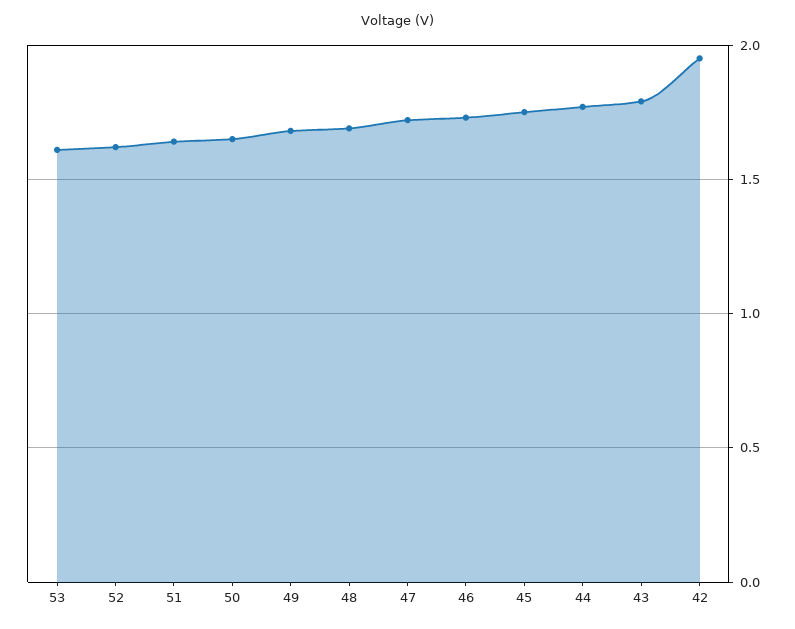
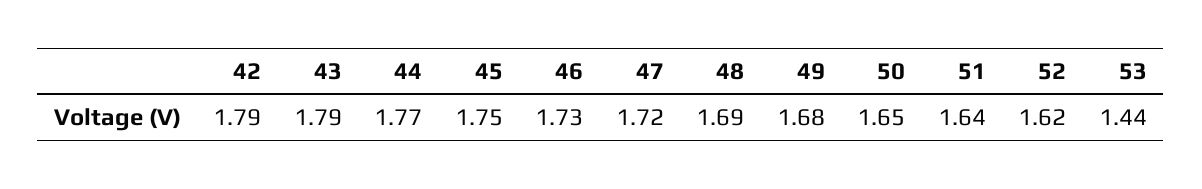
53: 1.6 -> 1.44
42: 1.95 -> 1.79

